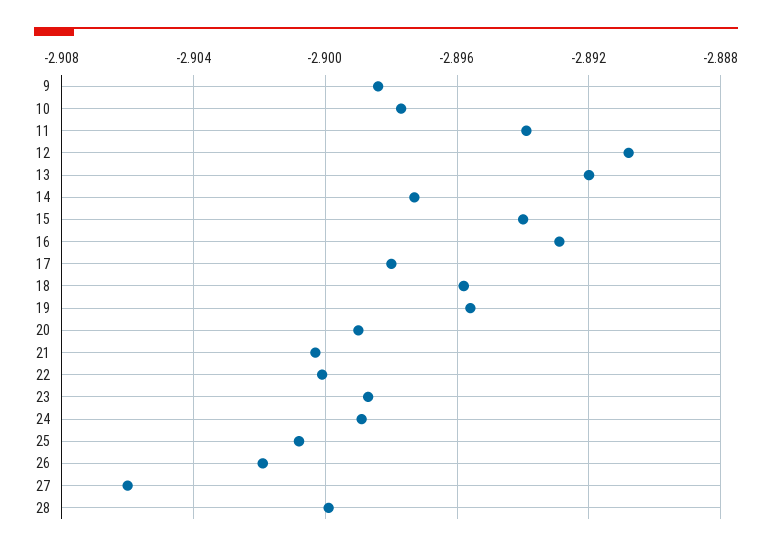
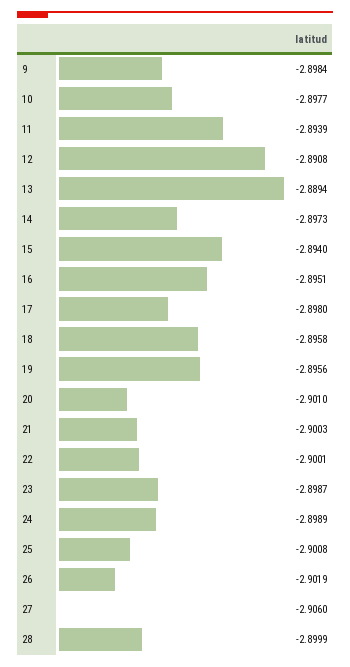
13: -2.892 -> -2.8894
16: -2.893 -> -2.8951
20: -2.899 -> -2.901

